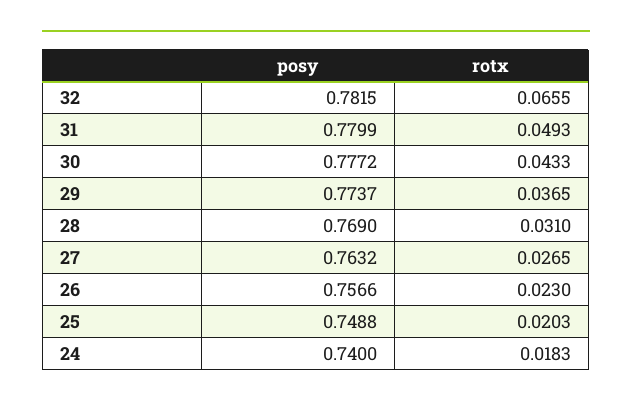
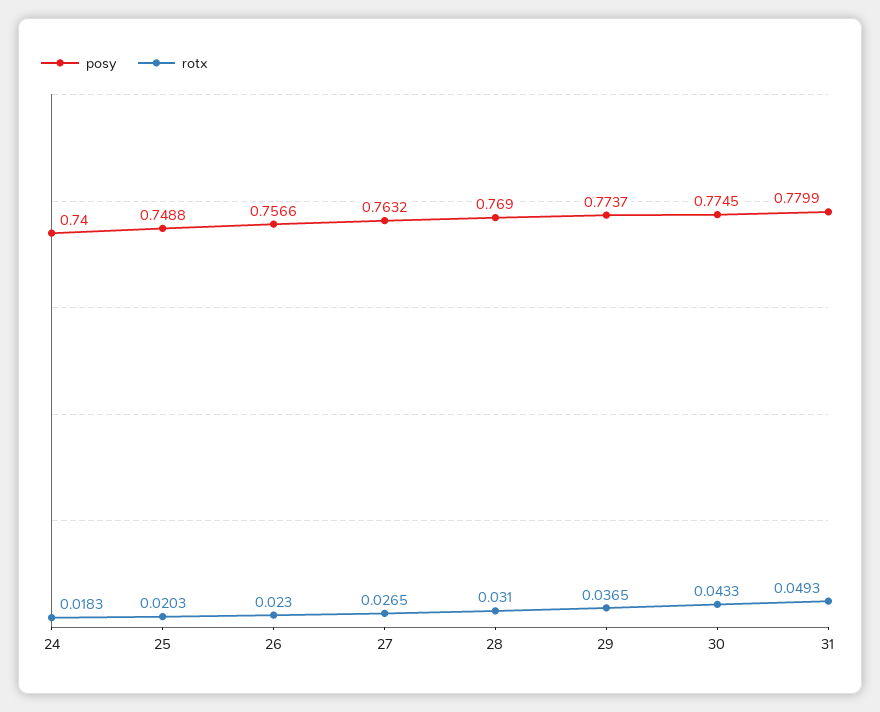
posy, 32: 0.7815 -> none
rotx, 32: 0.0655 -> none
posy, 30: 0.7772 -> 0.7745

